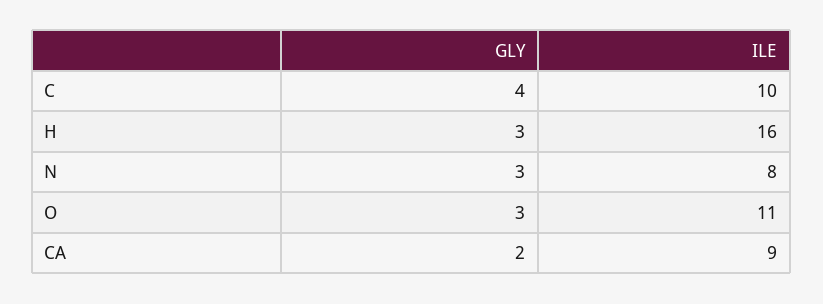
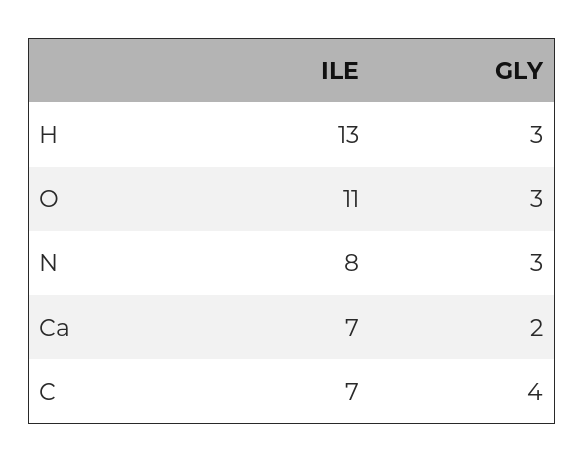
ILE, C: 10 -> 7
ILE, H: 16 -> 13
ILE, CA: 9 -> 7

